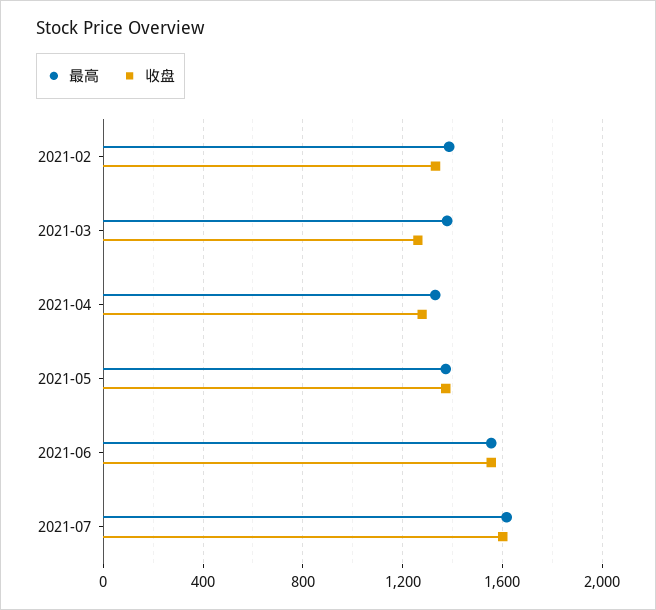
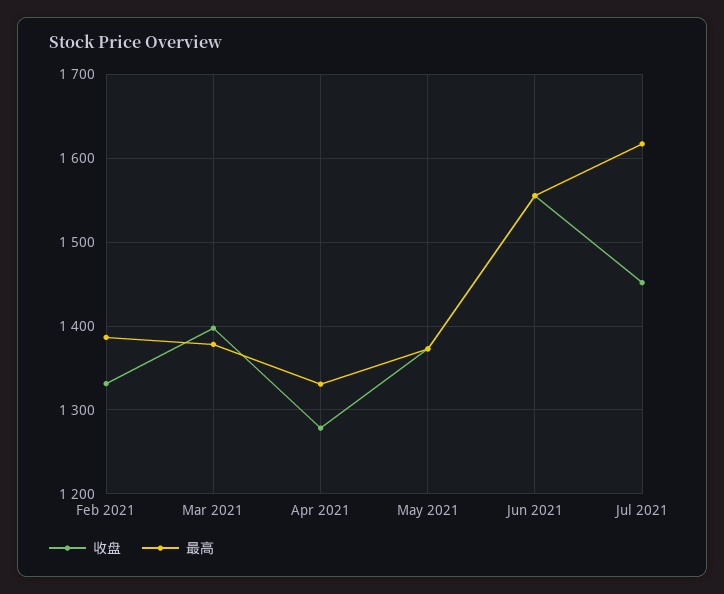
收盘, 2021-03: 1250 -> 1400
收盘, 2021-07: 1600 -> 1450

